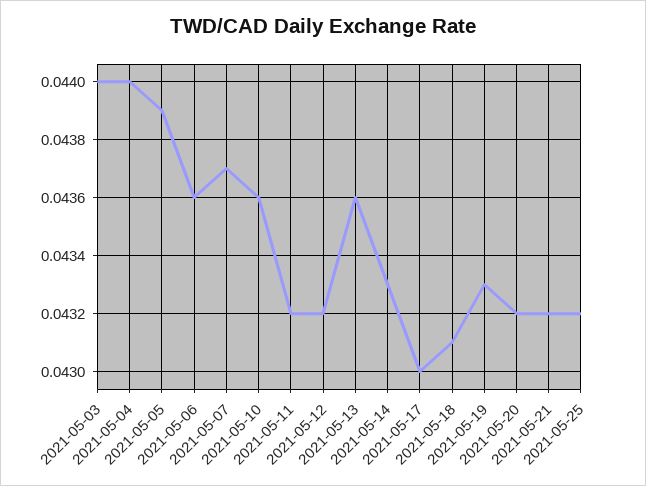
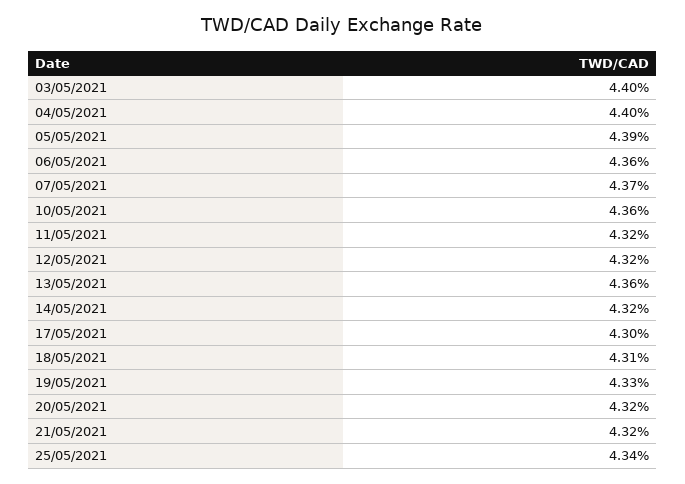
2021-05-14: 0.0433 -> 0.0432
2021-05-25: 0.0432 -> 0.0434

